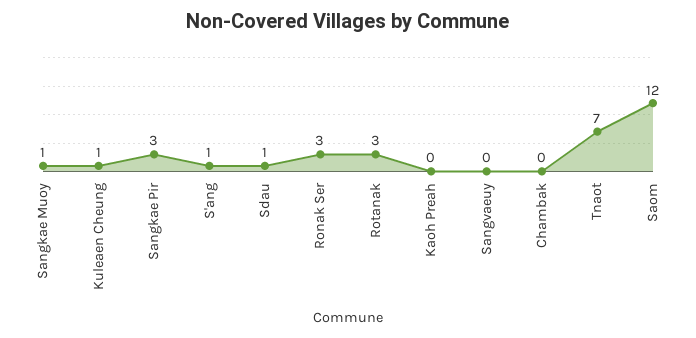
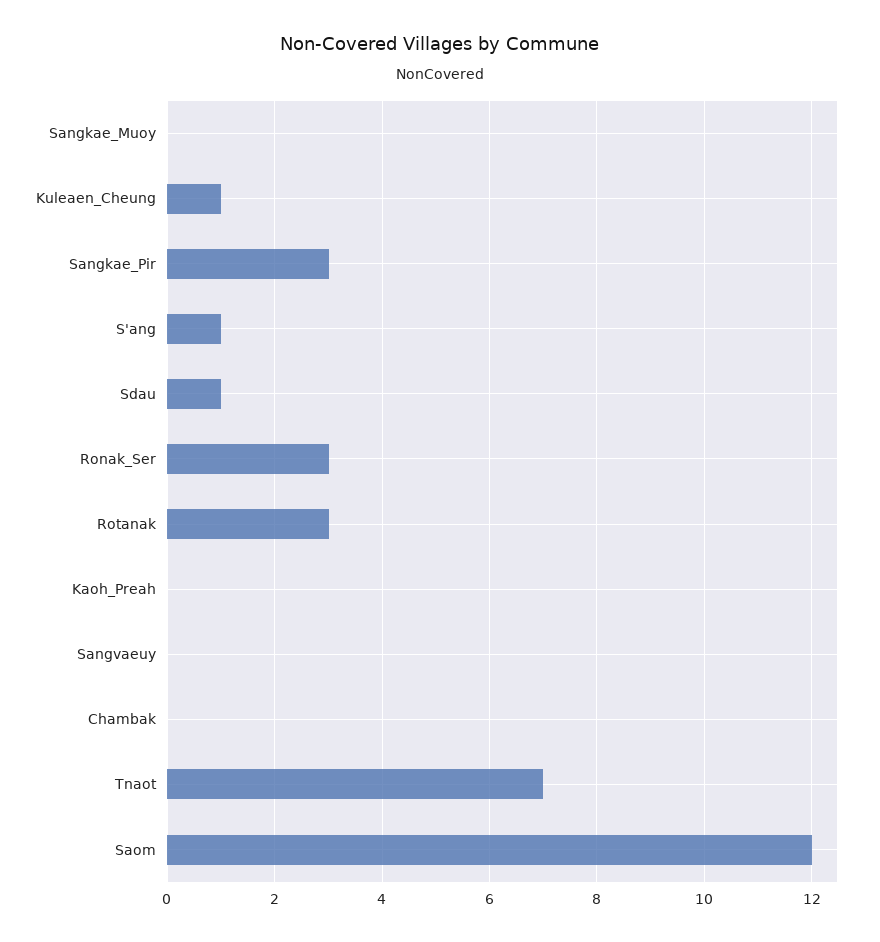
Sangkae Muoy: 1 -> 0

